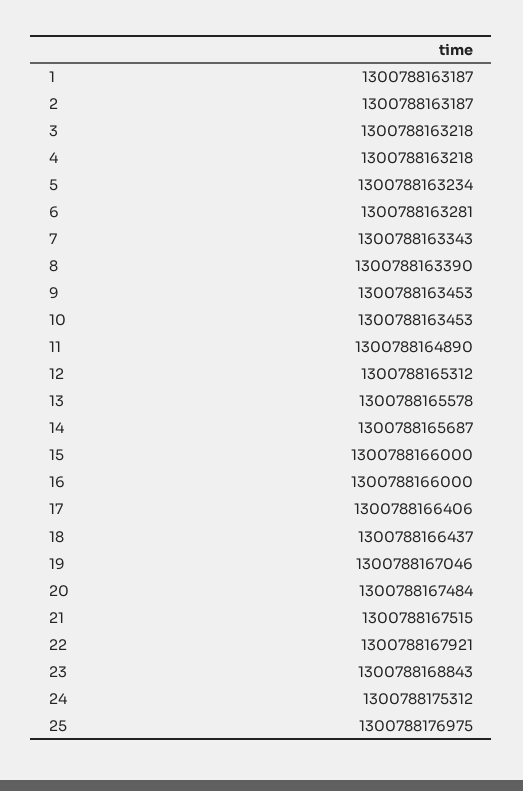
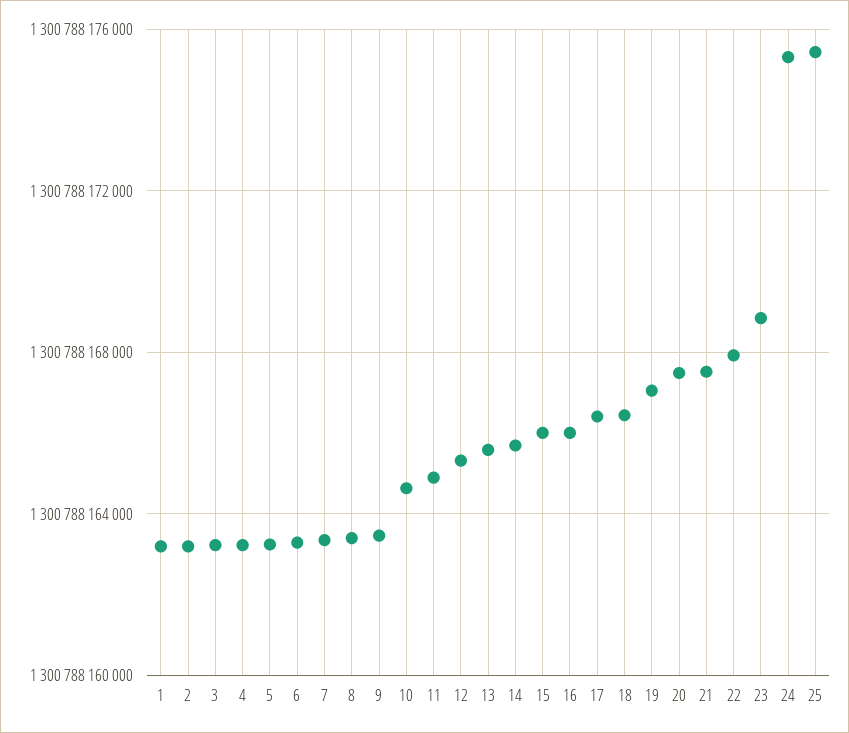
10: 1300788163453 -> 1300788164500
25: 1300788176975 -> 1300788175500

